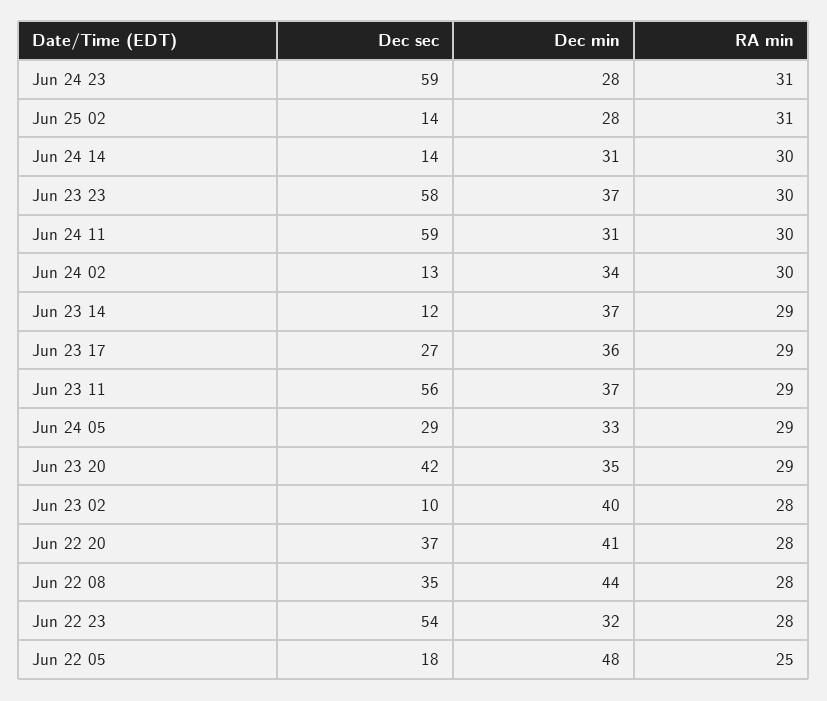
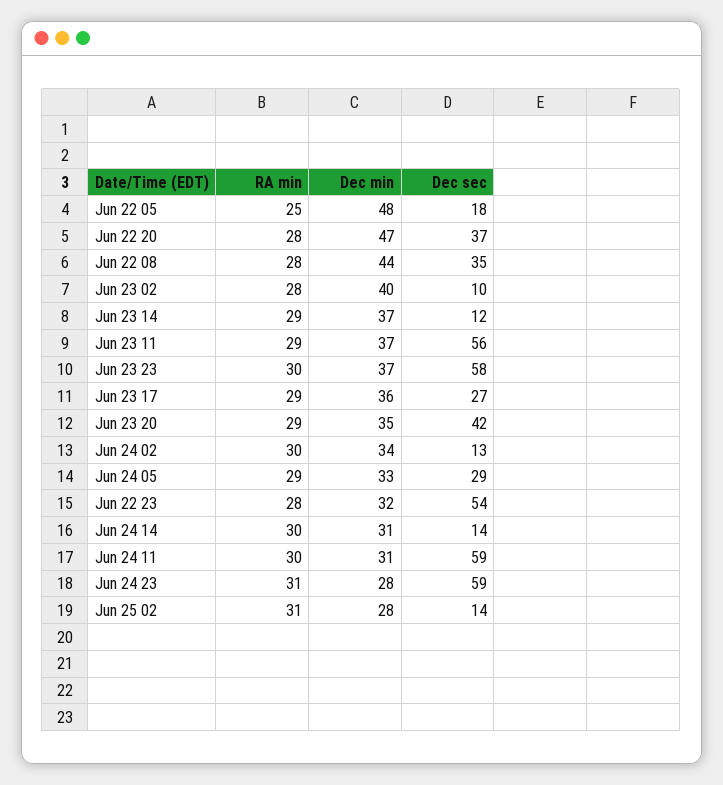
Dec min, Jun 22 20: 41 -> 47

